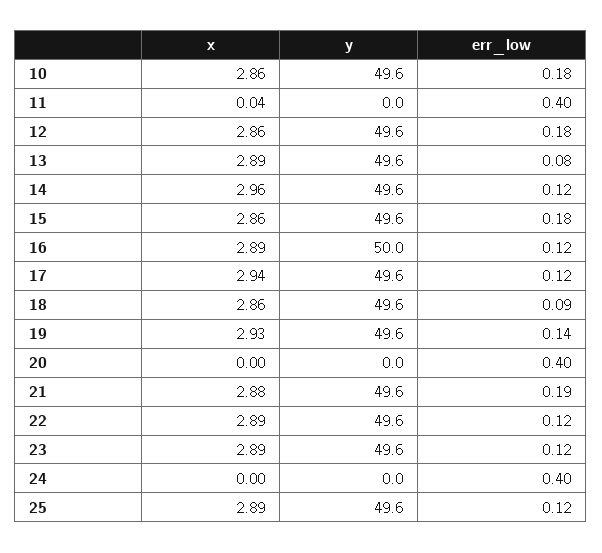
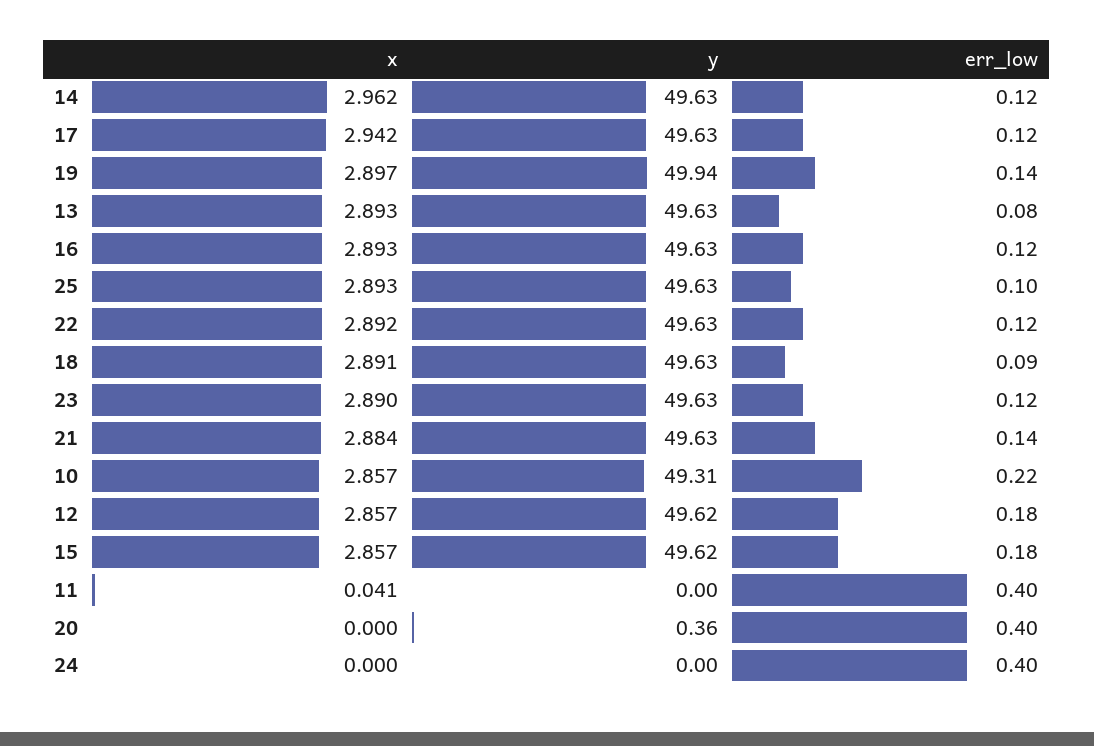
y, 10: 49.6 -> 49.31
err_low, 10: 0.18 -> 0.22
y, 16: 50 -> 49.63
x, 18: 2.86 -> 2.891
x, 19: 2.93 -> 2.897
y, 19: 49.6 -> 49.94
y, 20: 0 -> 0.36
err_low, 21: 0.19 -> 0.14
err_low, 25: 0.12 -> 0.1

